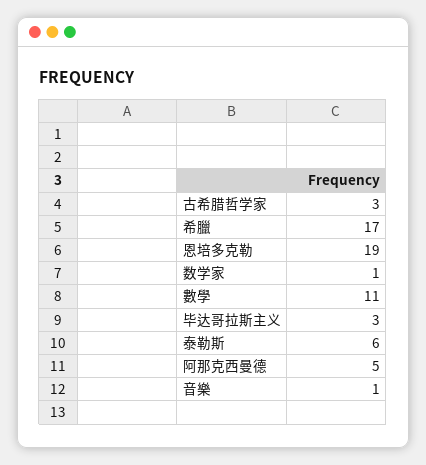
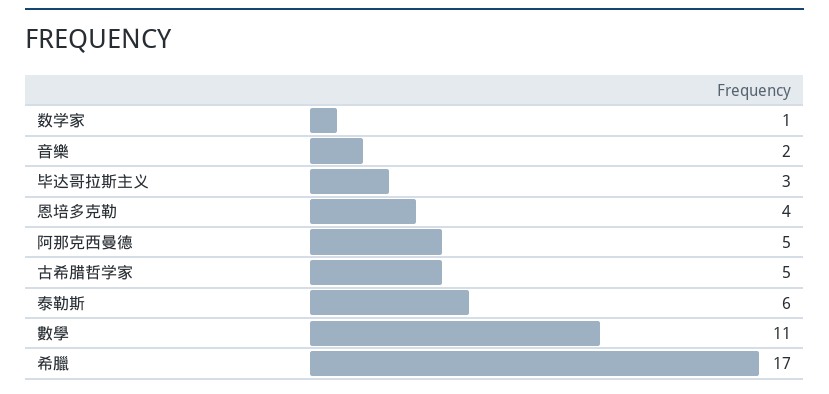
古希腊哲学家: 3 -> 5
恩培多克勒: 19 -> 4
音樂: 1 -> 2

